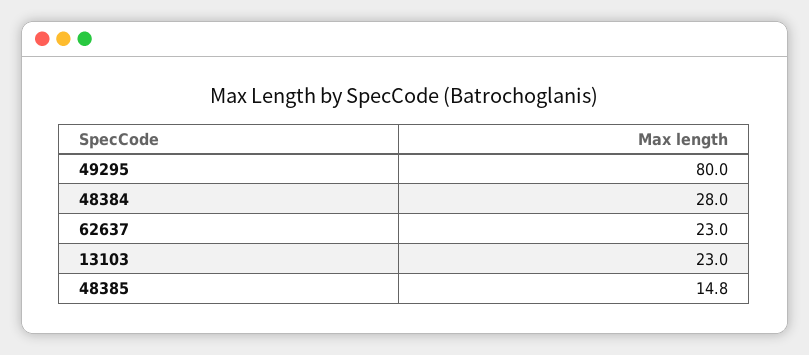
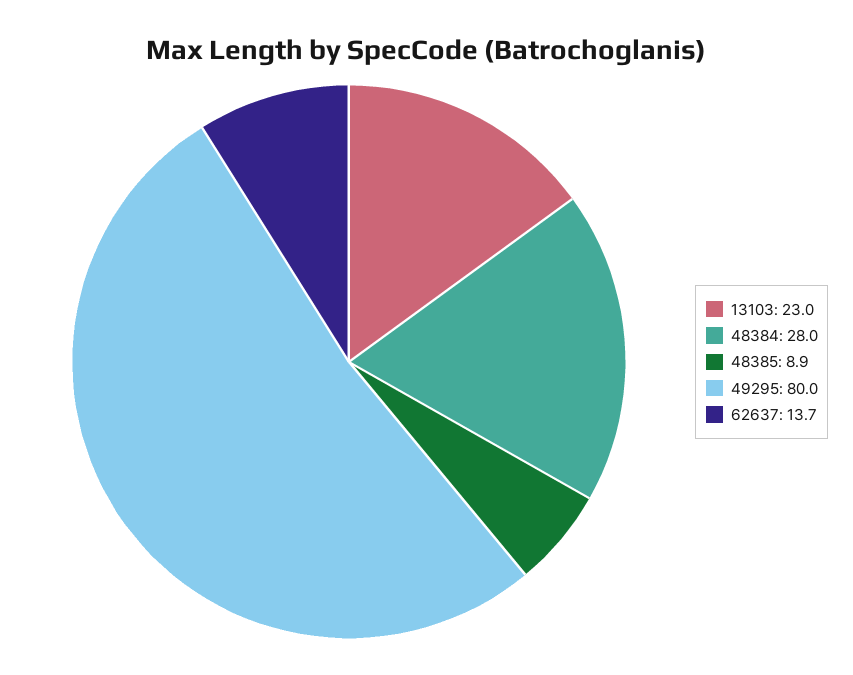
62637: 23 -> 13.7
48385: 14.8 -> 8.9

